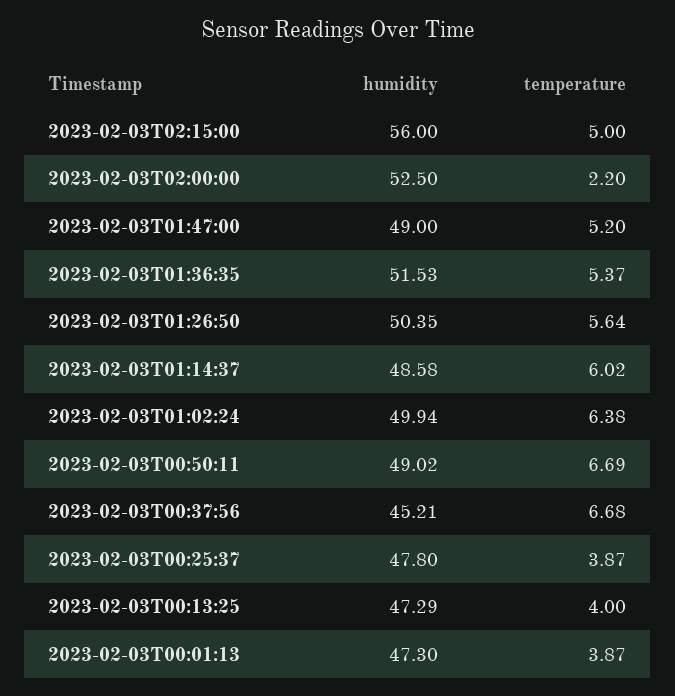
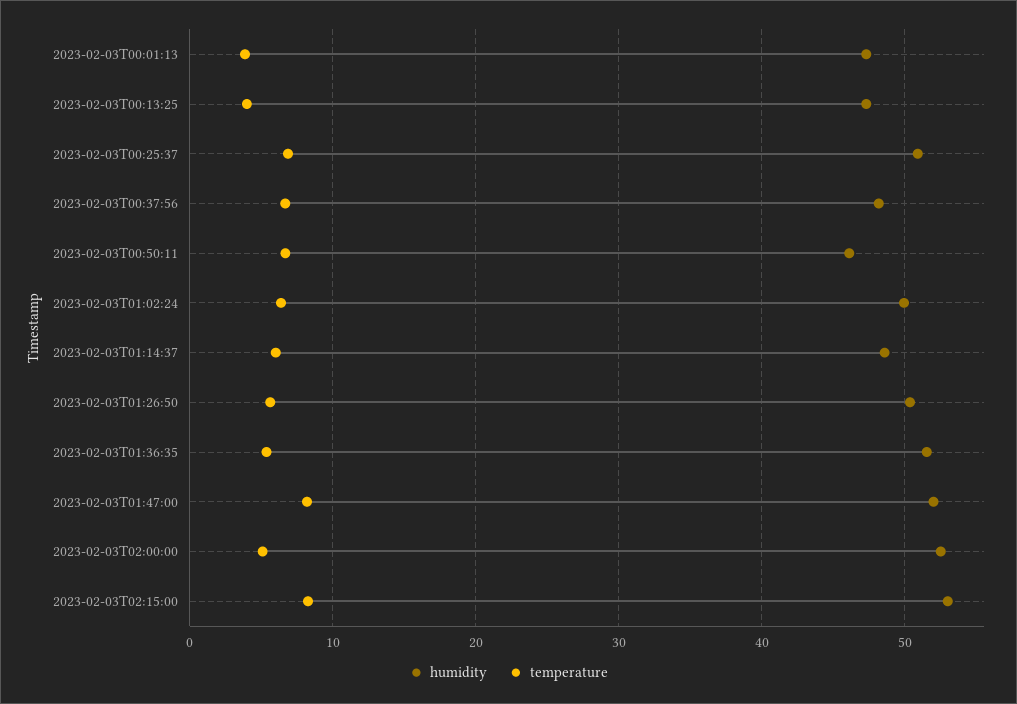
humidity, 2023-02-03T02:15:00: 56 -> 53
temperature, 2023-02-03T02:15:00: 5 -> 8
temperature, 2023-02-03T02:00:00: 2.2 -> 5
humidity, 2023-02-03T01:47:00: 49 -> 52
temperature, 2023-02-03T01:47:00: 5.2 -> 8
humidity, 2023-02-03T00:50:11: 49.02 -> 46
humidity, 2023-02-03T00:37:56: 45.21 -> 48
humidity, 2023-02-03T00:25:37: 47.8 -> 51
temperature, 2023-02-03T00:25:37: 3.87 -> 7

